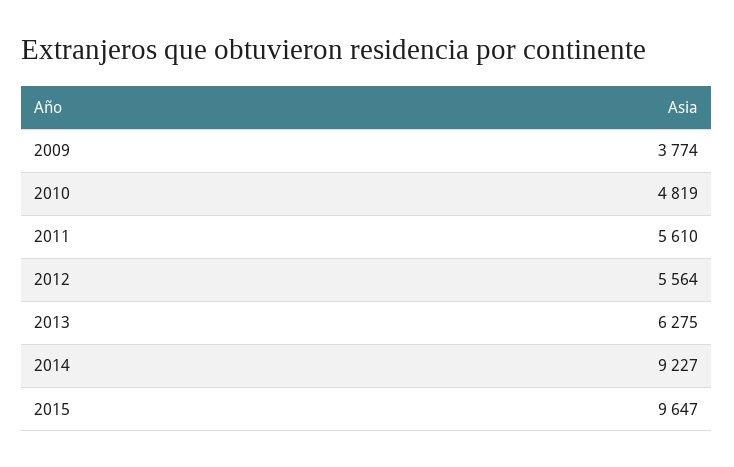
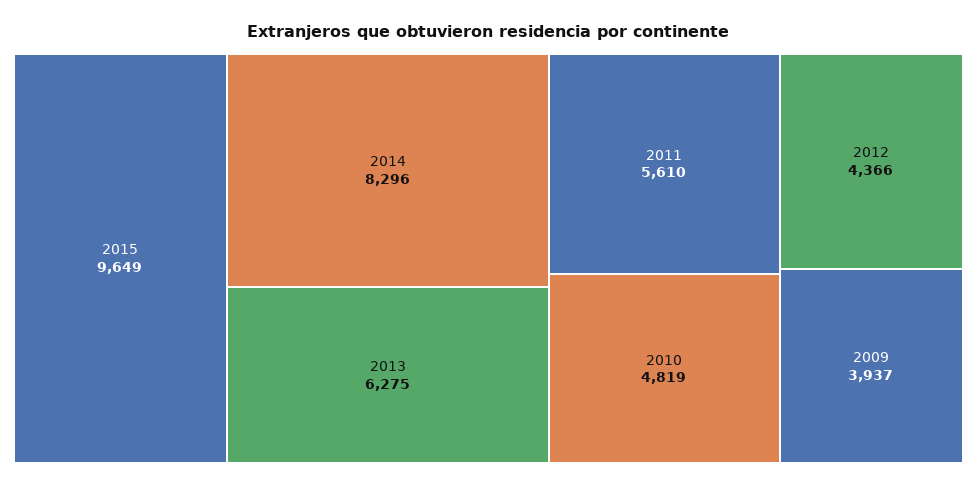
2009: 3774 -> 3937
2012: 5564 -> 4366
2014: 9227 -> 8296
2015: 9647 -> 9649

